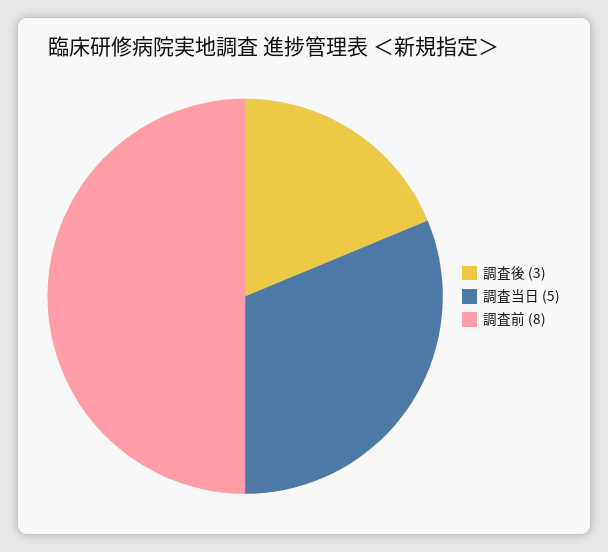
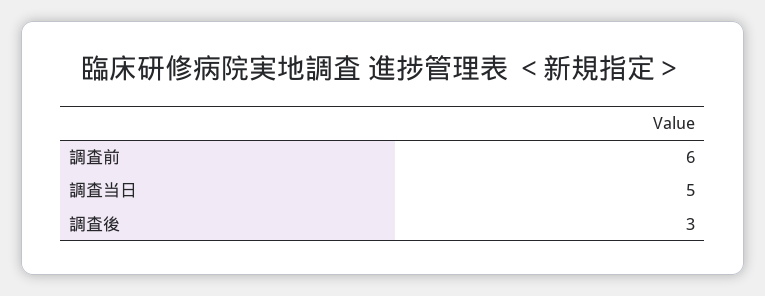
調査前: 8 -> 6

